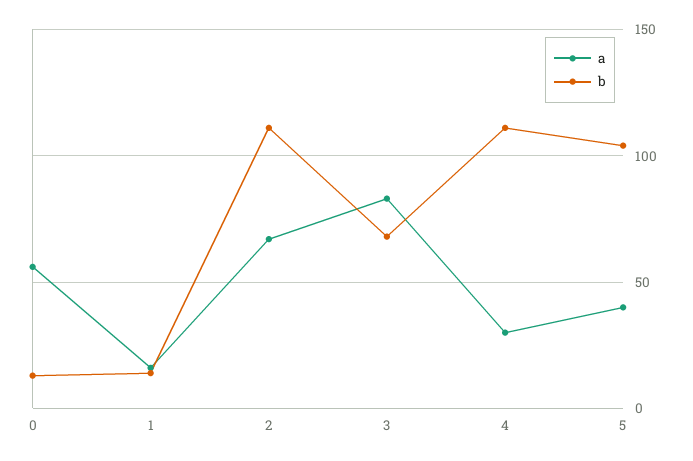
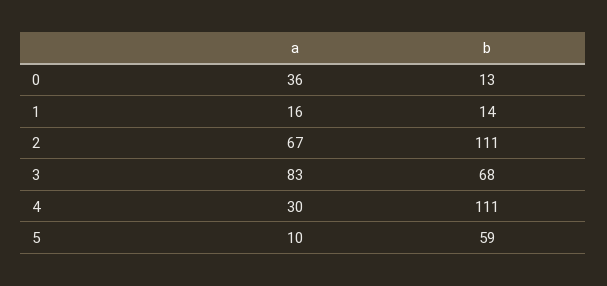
a, 0: 55 -> 36
a, 5: 40 -> 10
b, 5: 105 -> 59

